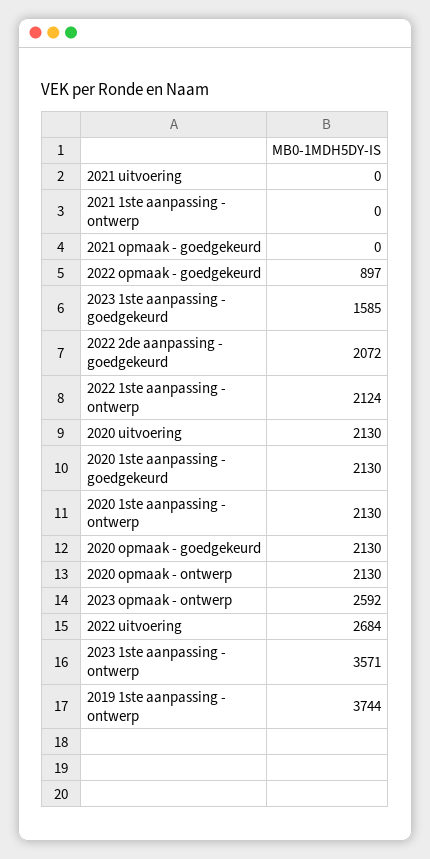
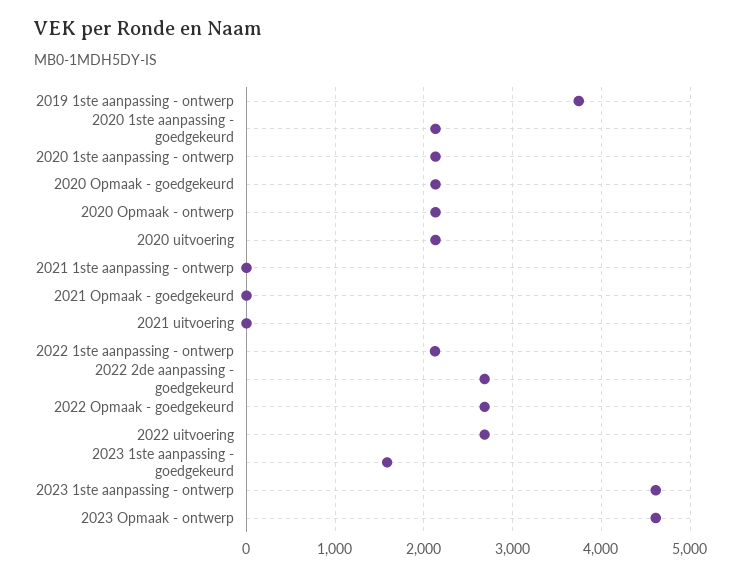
2022 opmaak - goedgekeurd: 897 -> 2700
2022 2de aanpassing - goedgekeurd: 2072 -> 2700
2023 opmaak - ontwerp: 2592 -> 4600
2023 1ste aanpassing - ontwerp: 3571 -> 4600

